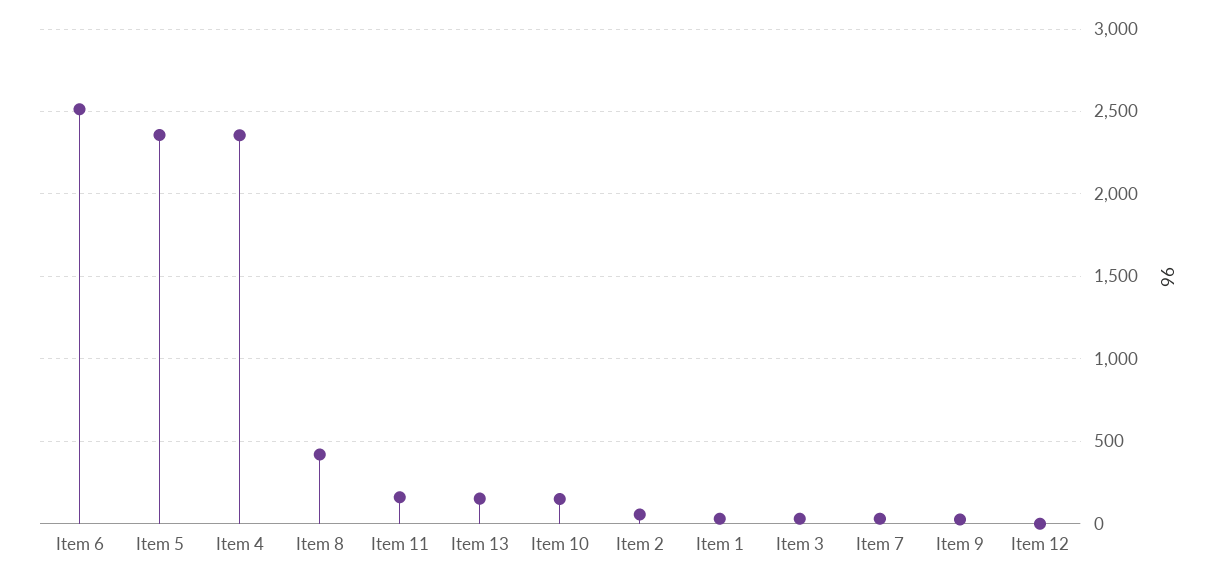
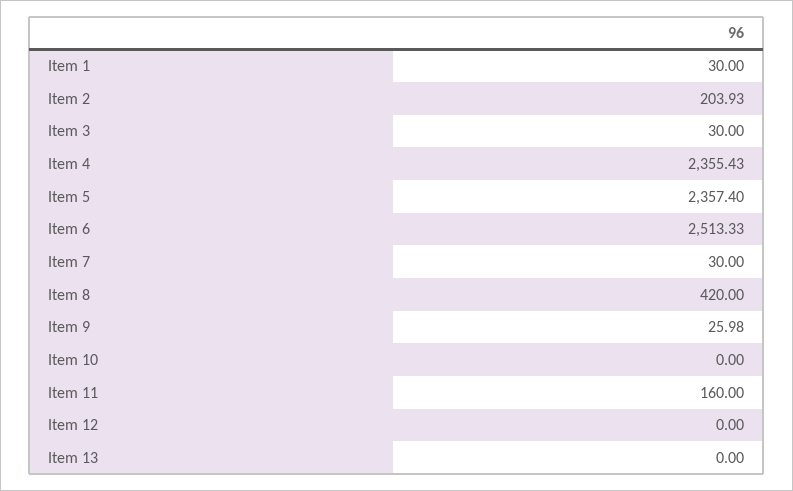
Item 13: 150 -> 0
Item 10: 150 -> 0
Item 2: 50 -> 203.93

